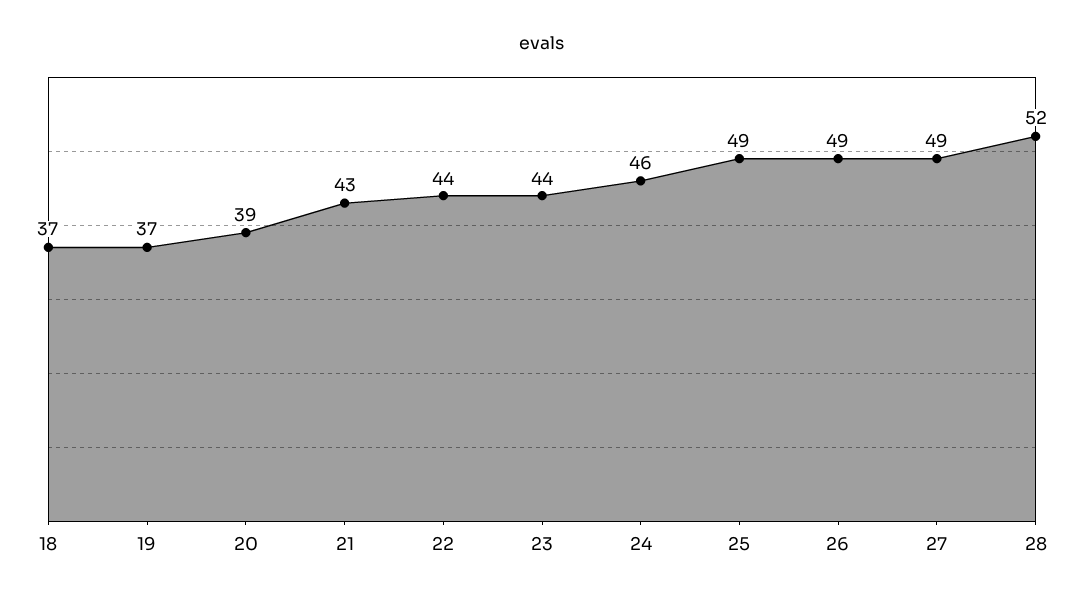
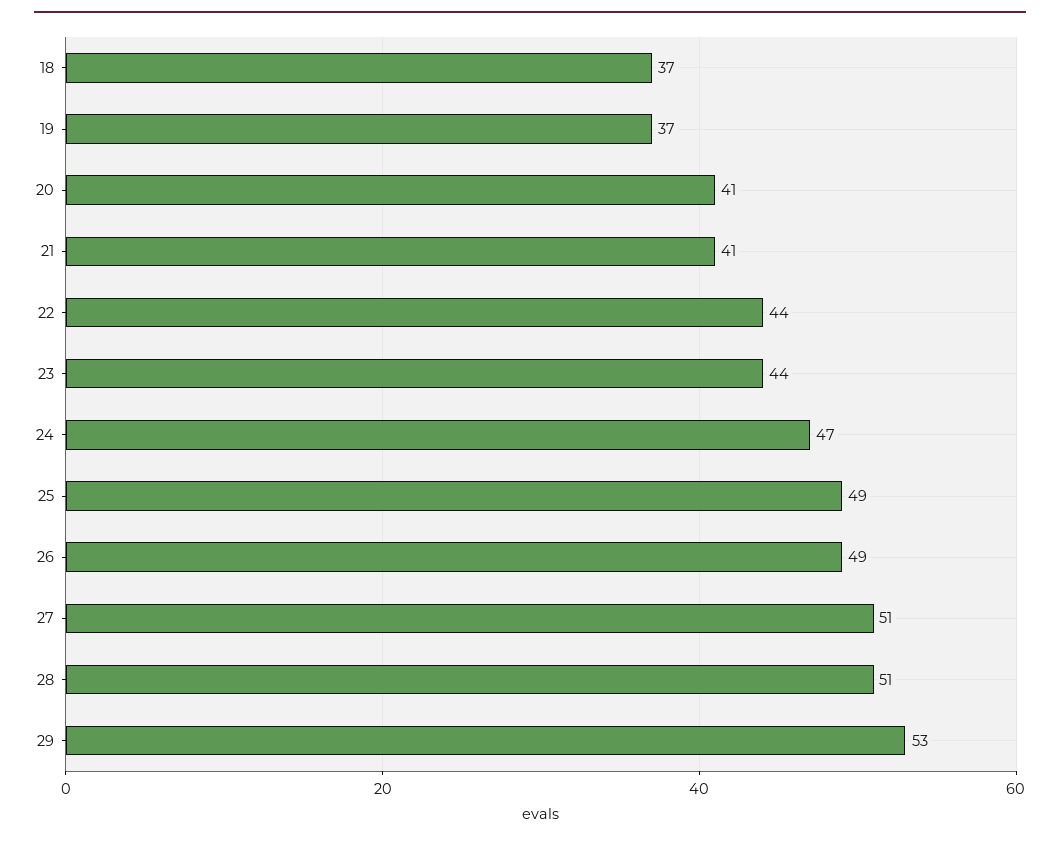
20: 39 -> 41
21: 43 -> 41
24: 46 -> 47
27: 49 -> 51
28: 52 -> 51
29: none -> 53

